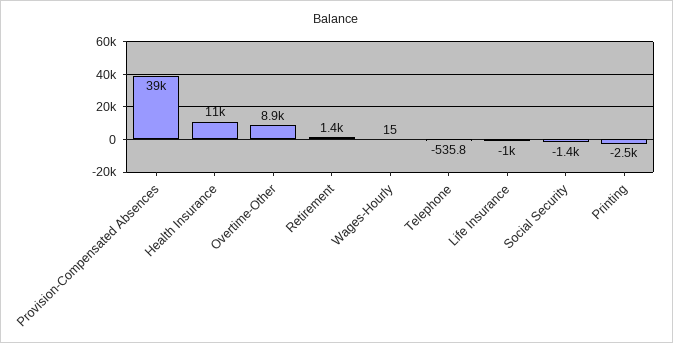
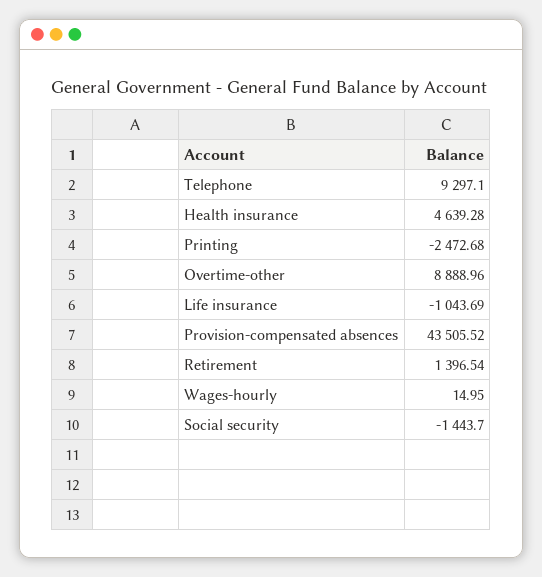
Provision-Compensated Absences: 39000 -> 43505.52
Health Insurance: 11000 -> 4639.28
Telephone: -535.8 -> 9297.1

